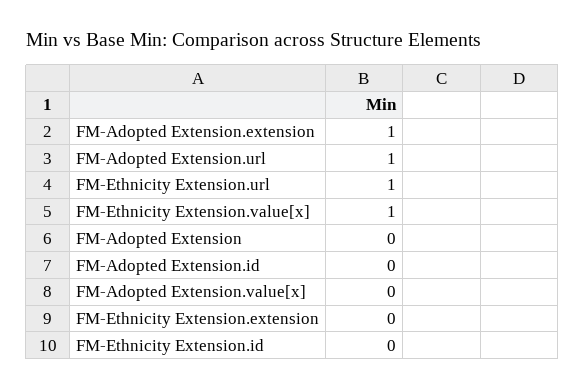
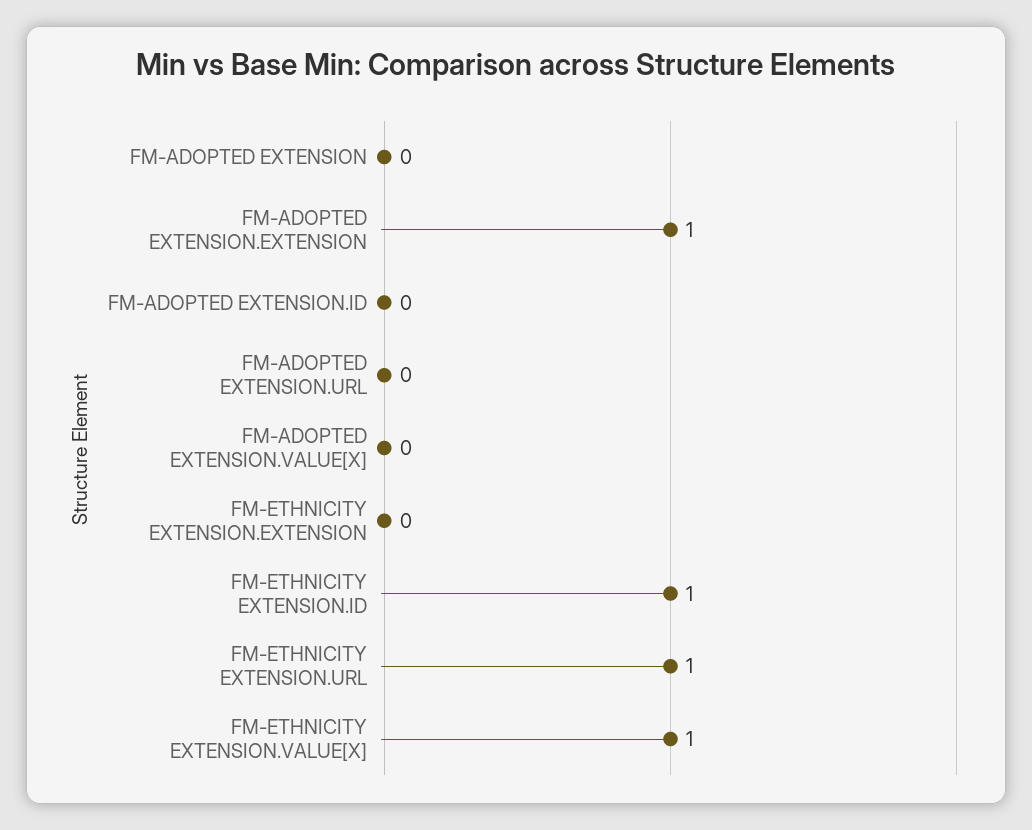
FM-Adopted Extension.url: 1 -> 0
FM-Ethnicity Extension.id: 0 -> 1

